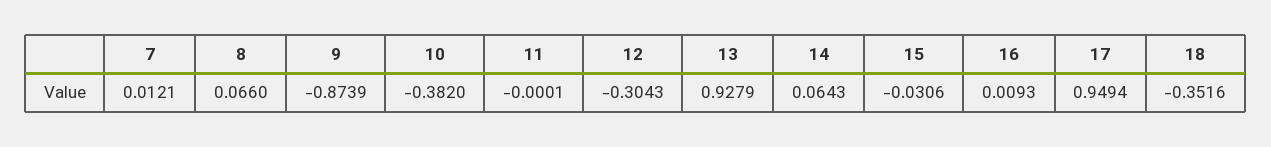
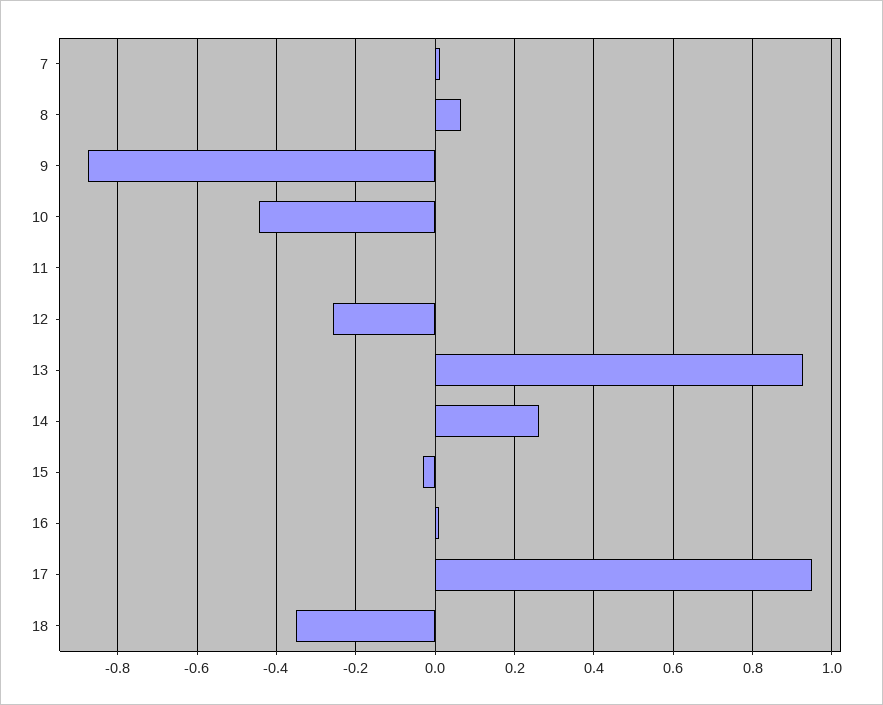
10: -0.382 -> -0.44
12: -0.3043 -> -0.26
14: 0.0643 -> 0.26

